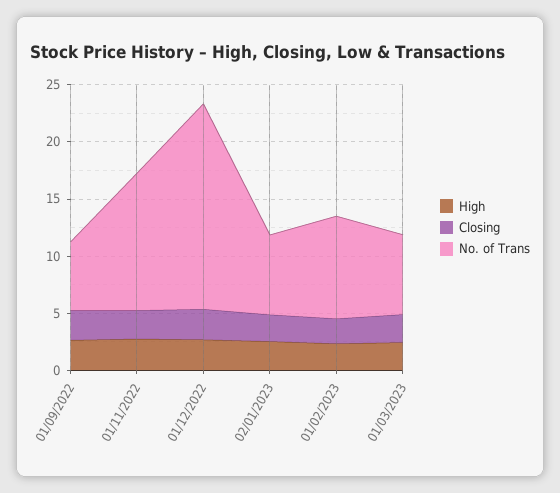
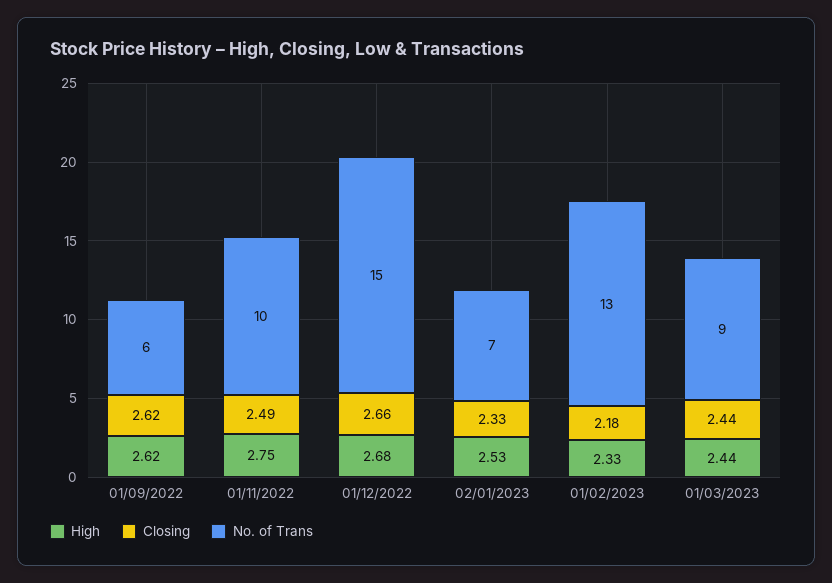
No. of Trans, 01/11/2022: 12 -> 10
No. of Trans, 01/12/2022: 18 -> 15
No. of Trans, 01/02/2023: 9 -> 13
No. of Trans, 01/03/2023: 7 -> 9

